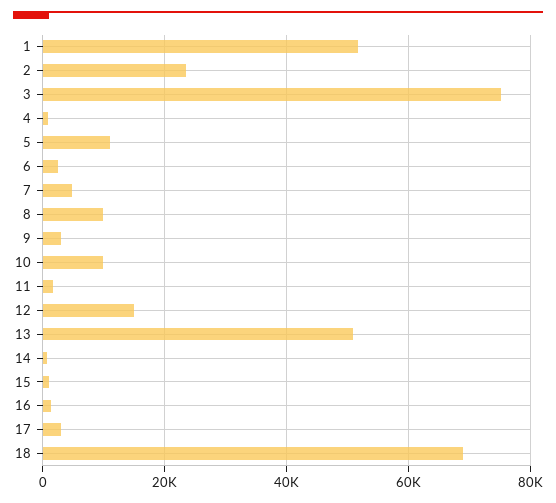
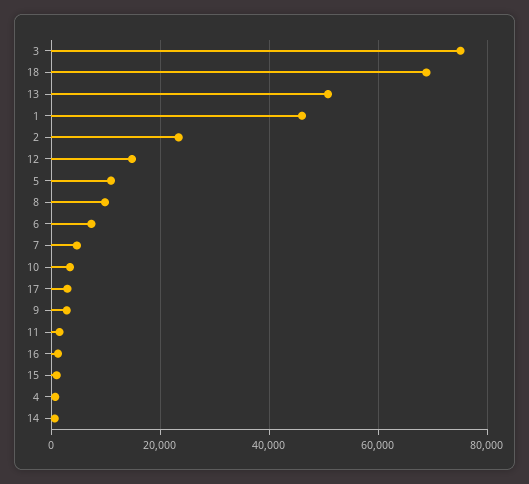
1: 52000 -> 46000
6: 2000 -> 8000
10: 10000 -> 4000

